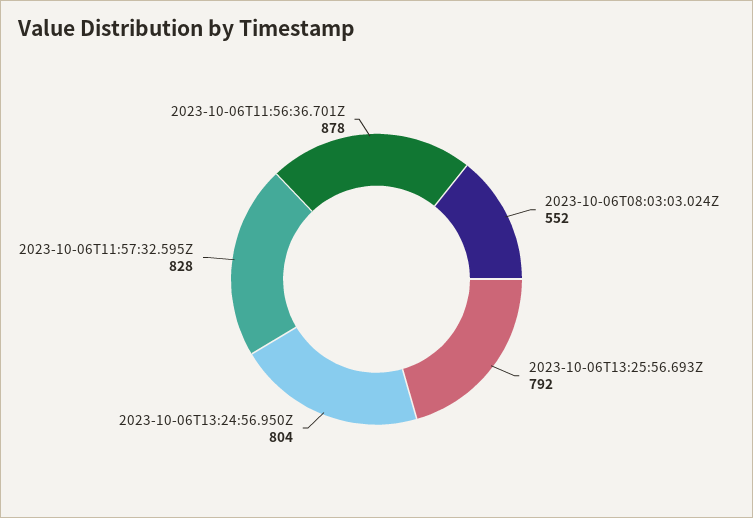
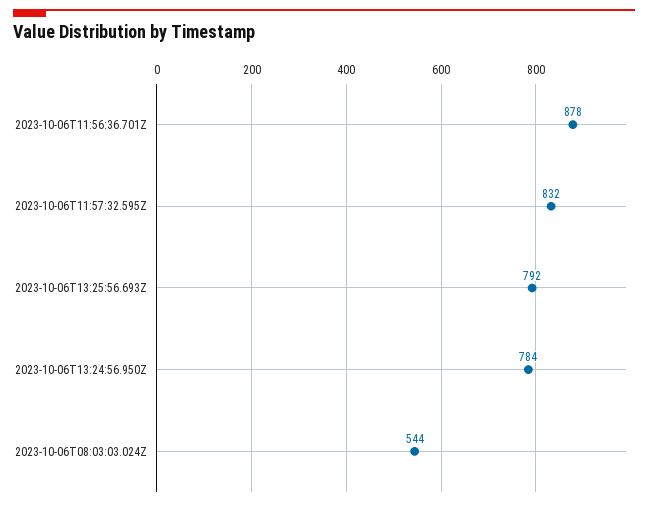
2023-10-06T08:03:03.024Z: 552 -> 544
2023-10-06T13:24:56.950Z: 804 -> 784
2023-10-06T11:57:32.595Z: 828 -> 832

